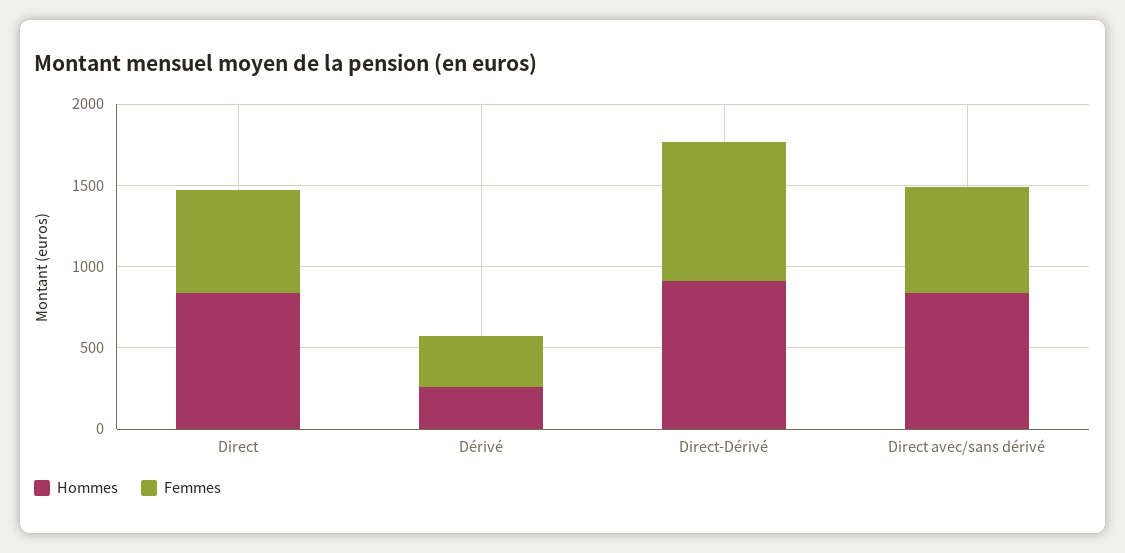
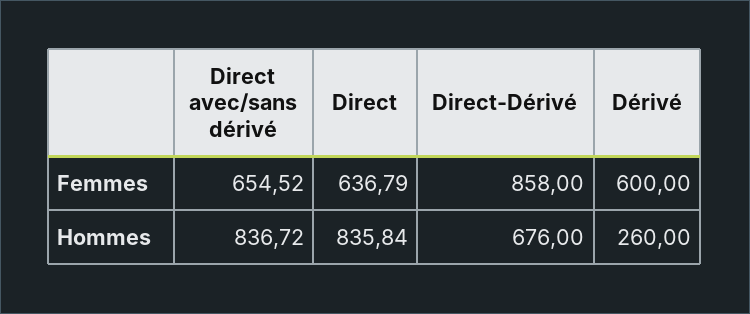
Femmes, Dérivé: 300 -> 600
Hommes, Direct-Dérivé: 900 -> 676

